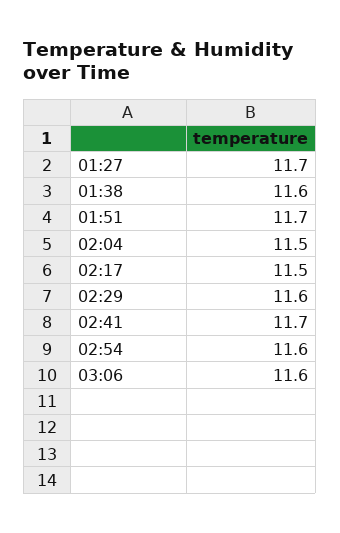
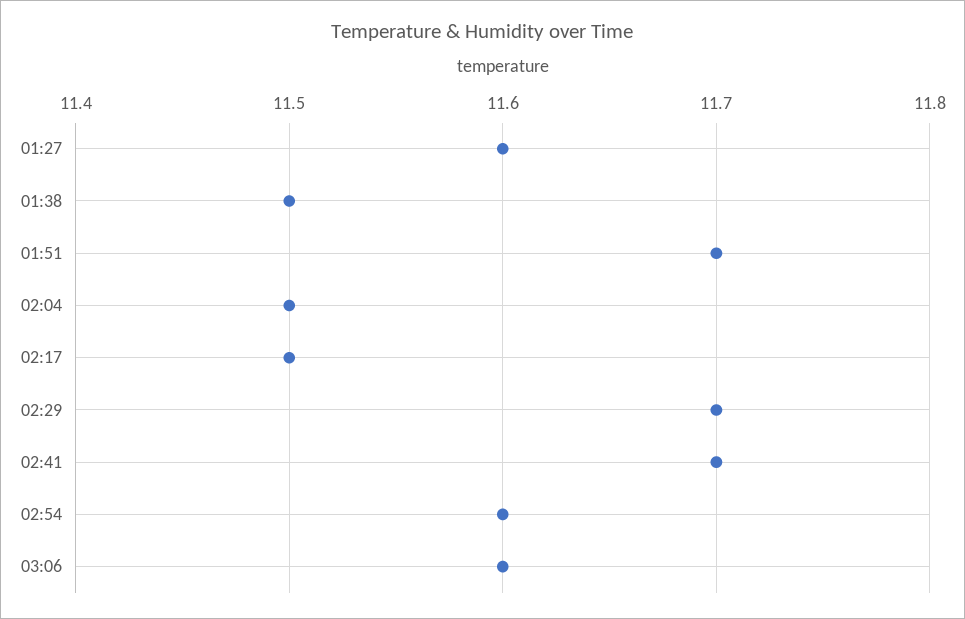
01:27: 11.7 -> 11.6
01:38: 11.6 -> 11.5
02:29: 11.6 -> 11.7

